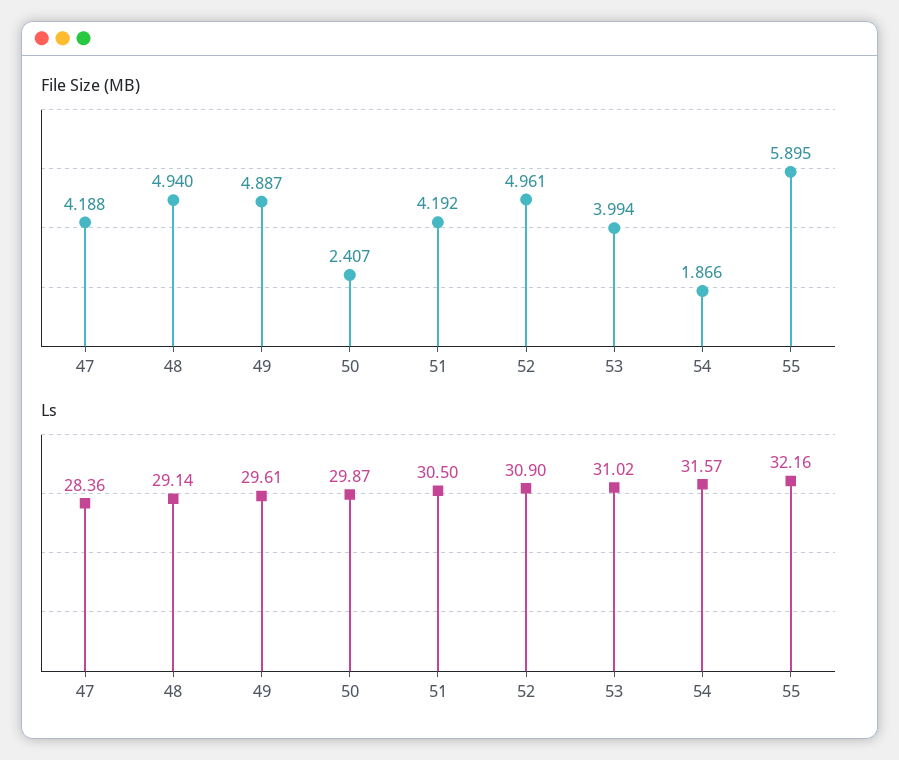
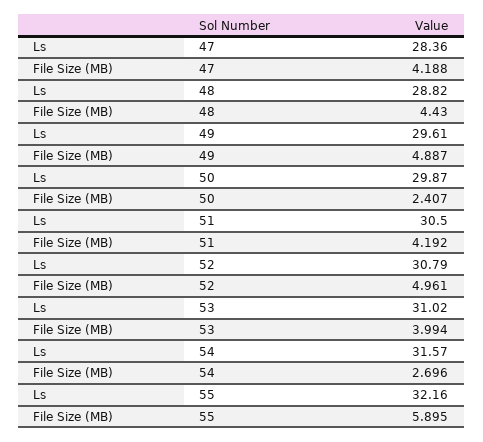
File Size (MB), 48: 4.94 -> 4.43
File Size (MB), 54: 1.866 -> 2.696
Ls, 48: 29.14 -> 28.82
Ls, 52: 30.9 -> 30.79

